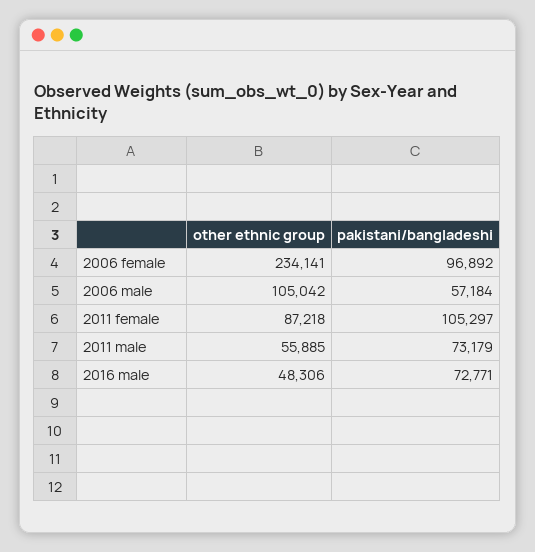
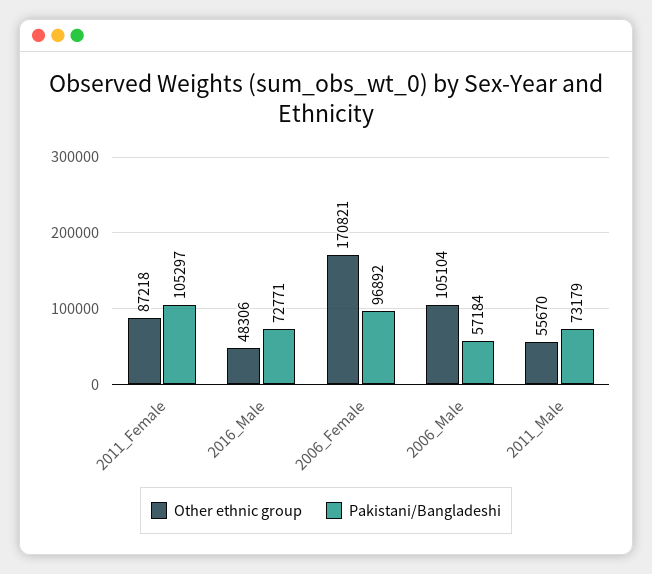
other ethnic group, 2006 female: 234141 -> 170821
other ethnic group, 2006 male: 105042 -> 105104
other ethnic group, 2011 male: 55885 -> 55670

